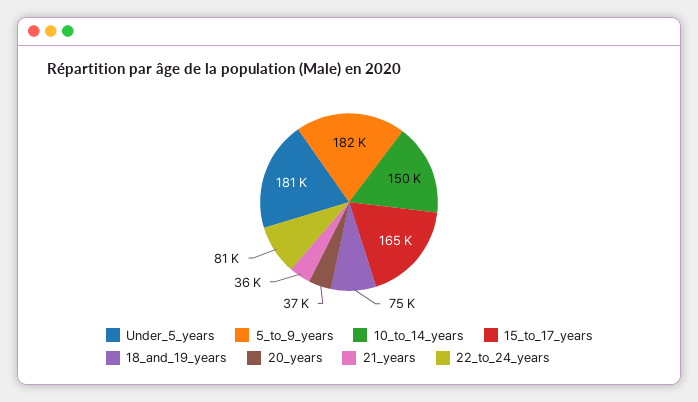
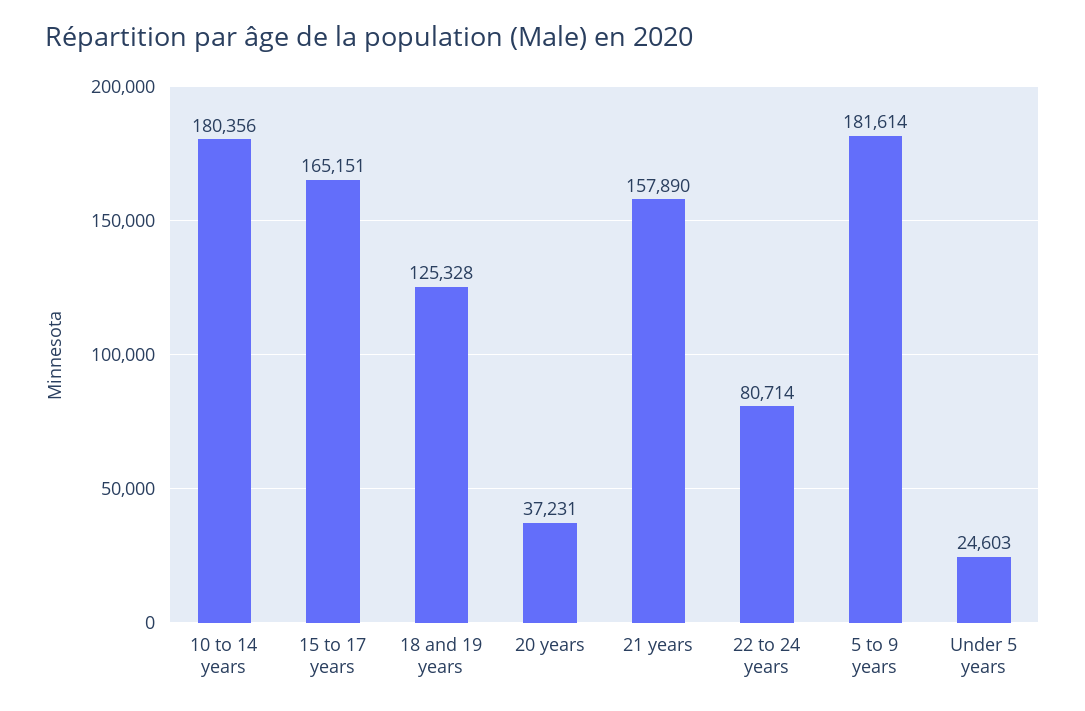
Under_5_years: 181000 -> 24603
10_to_14_years: 150000 -> 180356
18_and_19_years: 75000 -> 125328
21_years: 36000 -> 157890

